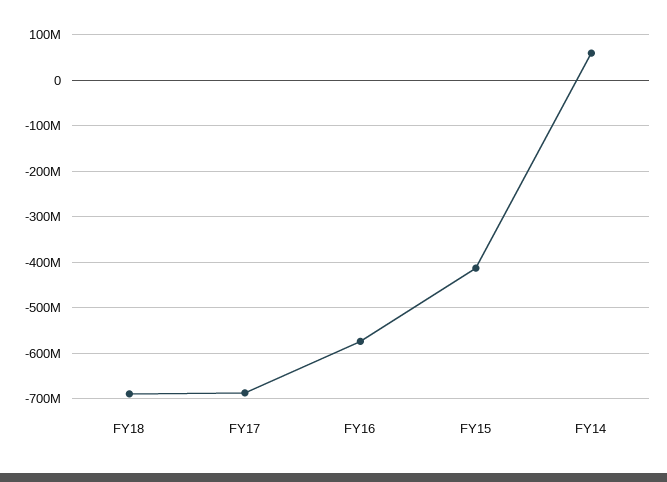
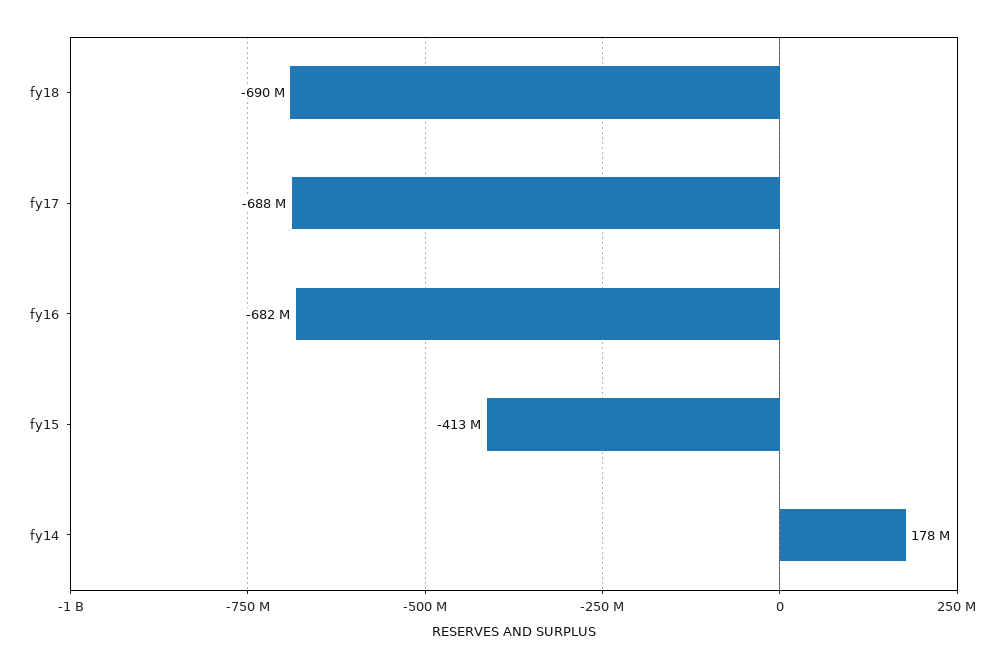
FY16: -580000000 -> -682000000
FY14: 60000000 -> 178000000

